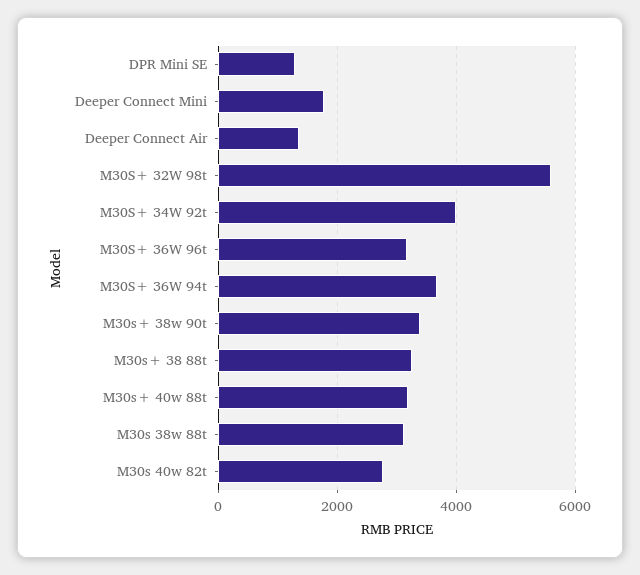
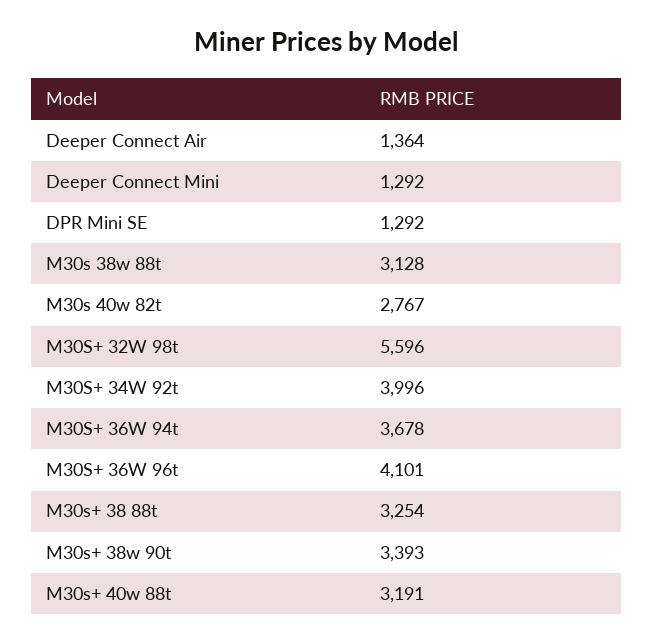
Deeper Connect Mini: 1800 -> 1292
M30S+ 36W 96t: 3200 -> 4101

